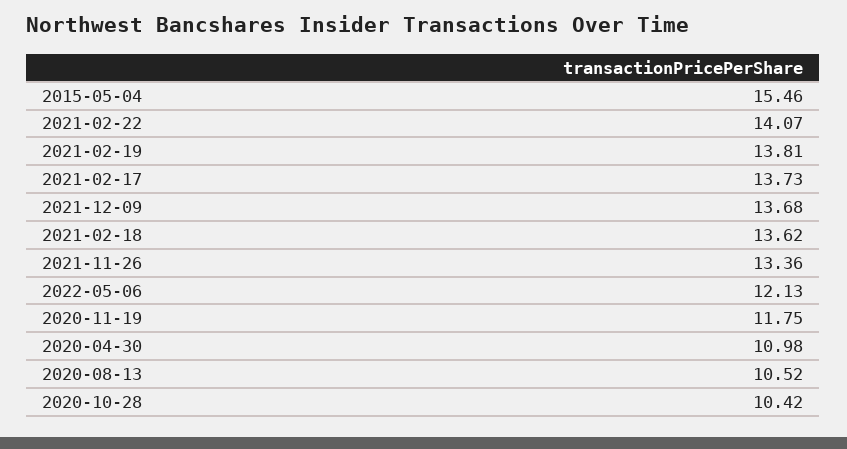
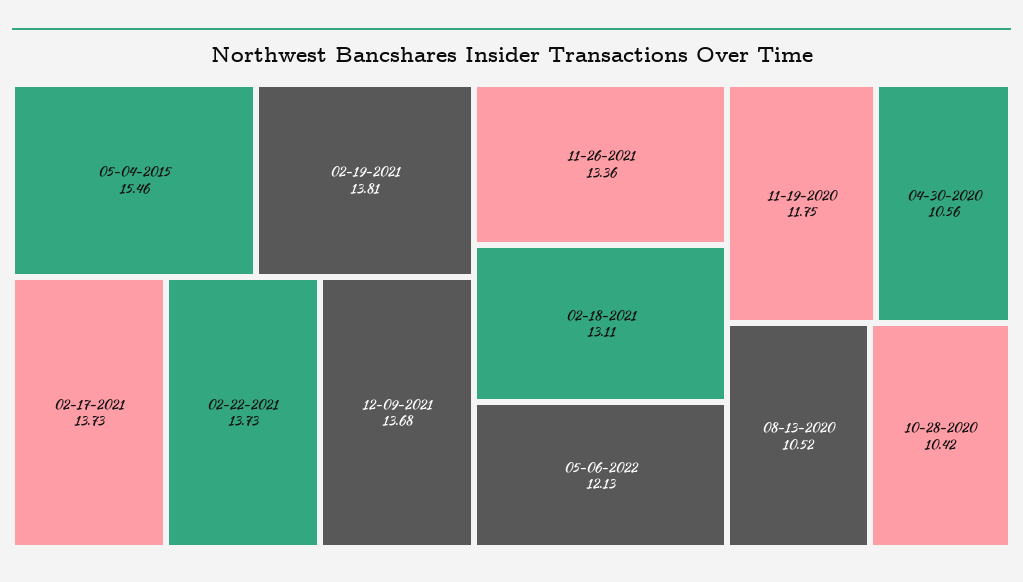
2021-02-22: 14.07 -> 13.73
2021-02-18: 13.62 -> 13.11
2020-04-30: 10.98 -> 10.56

